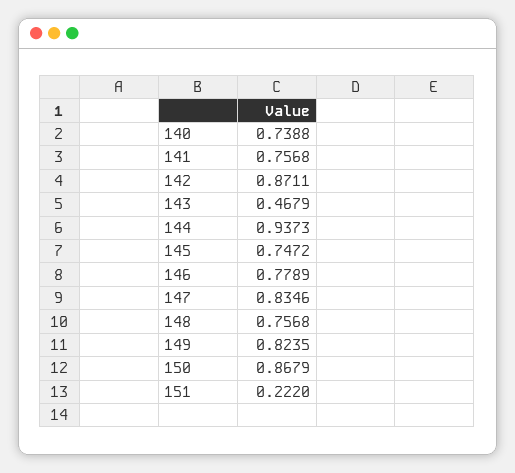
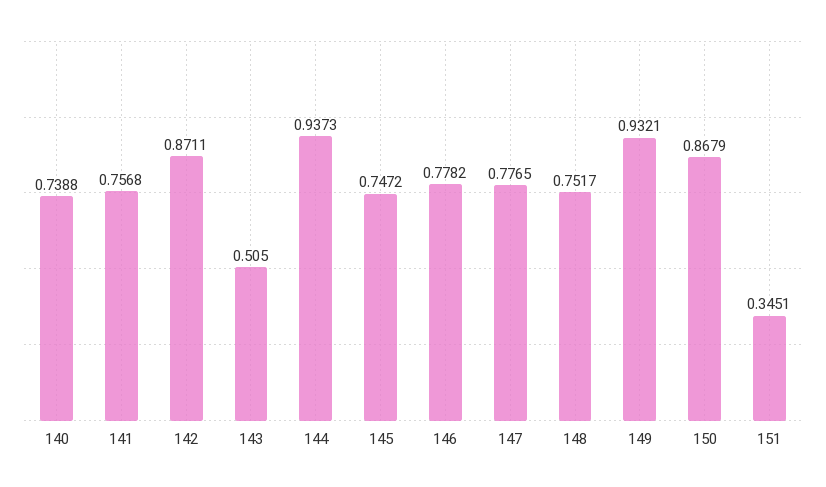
143: 0.4679 -> 0.505
146: 0.7789 -> 0.7782
147: 0.8346 -> 0.7765
148: 0.7568 -> 0.7517
149: 0.8235 -> 0.9321
151: 0.222 -> 0.3451

